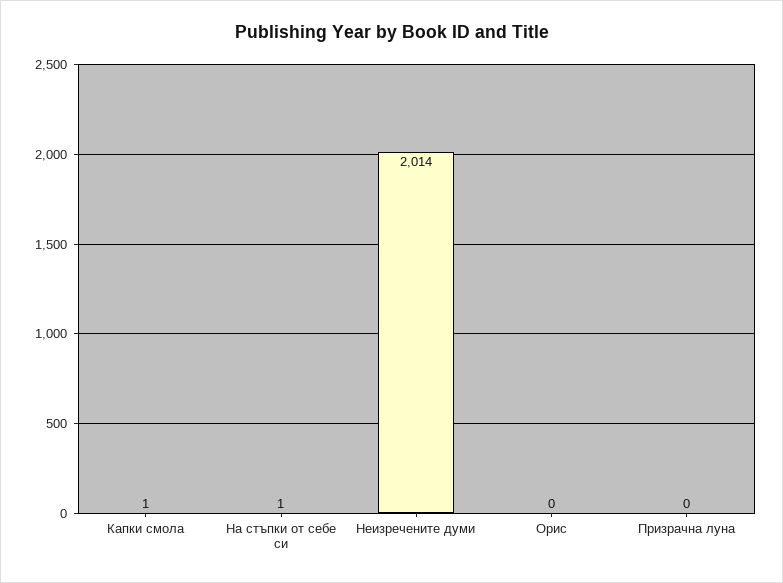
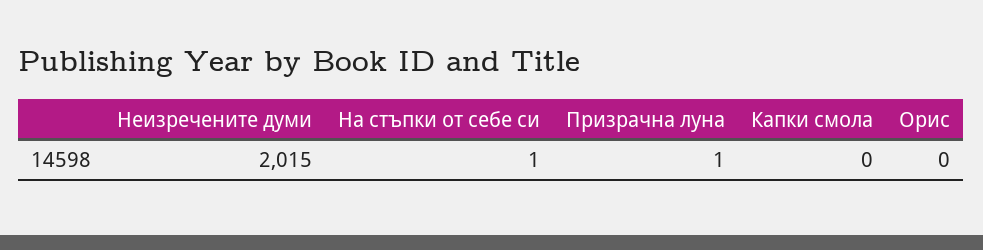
Капки смола: 1 -> 0
Неизречените думи: 2014 -> 2015
Призрачна луна: 0 -> 1

